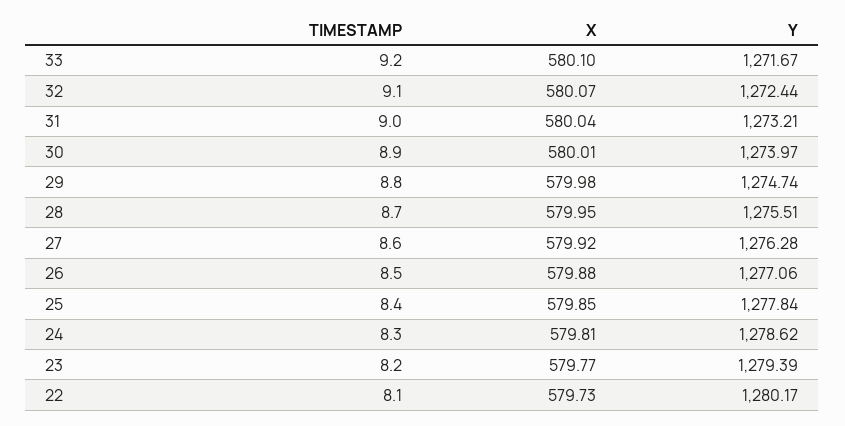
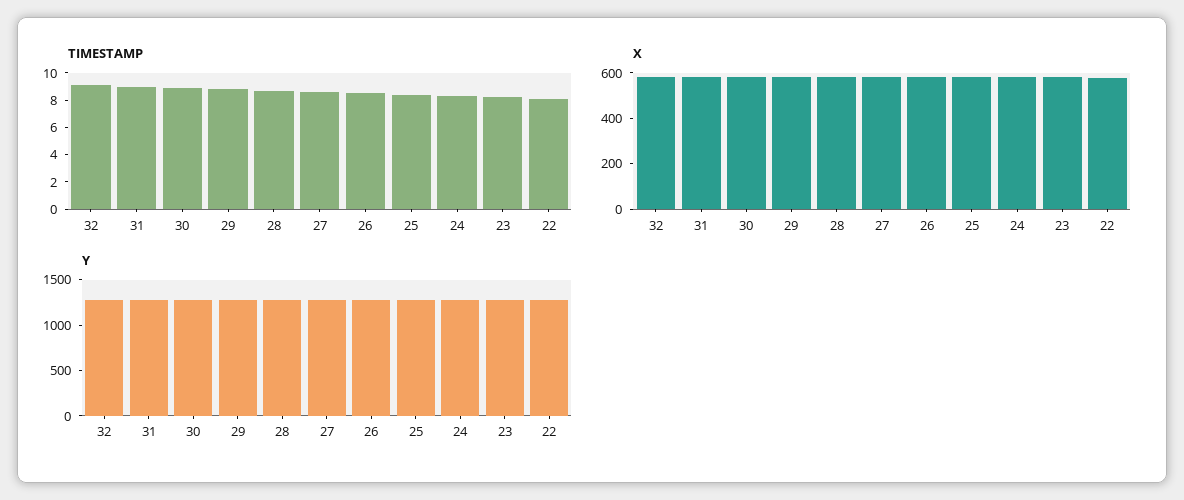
TIMESTAMP, 33: 9.2 -> none
X, 33: 580.1 -> none
Y, 33: 1271.67 -> none

